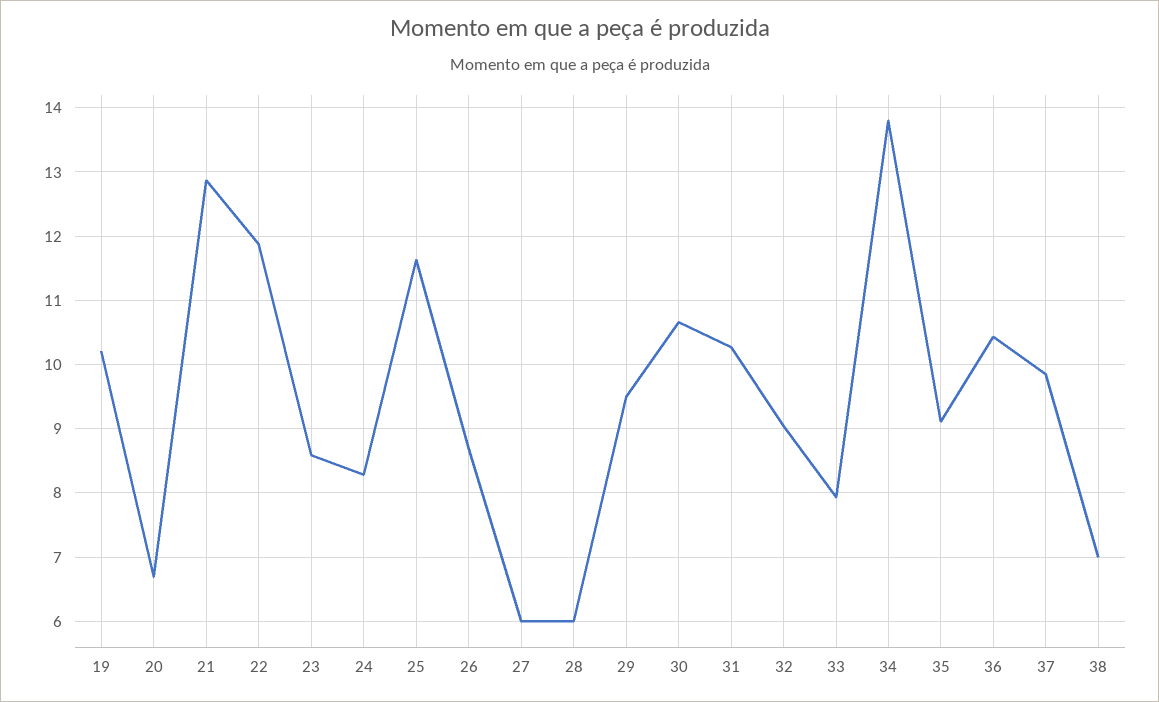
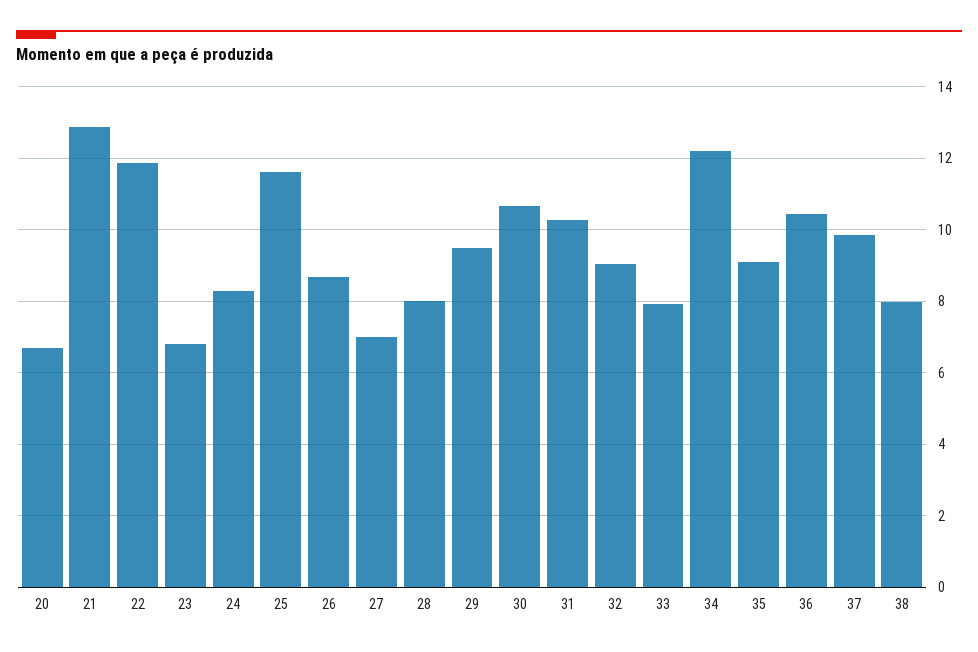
19: 10.2 -> none
23: 8.6 -> 6.8
27: 6 -> 7
28: 6 -> 8
34: 13.8 -> 12.2
38: 7 -> 8

